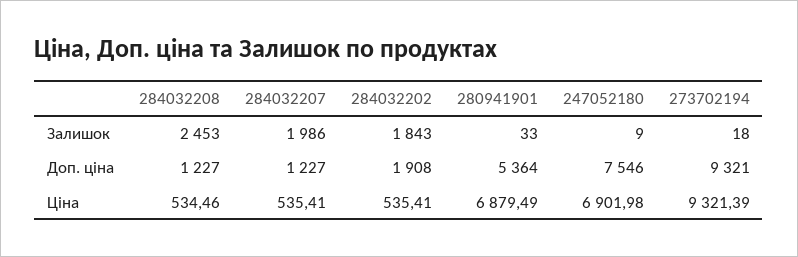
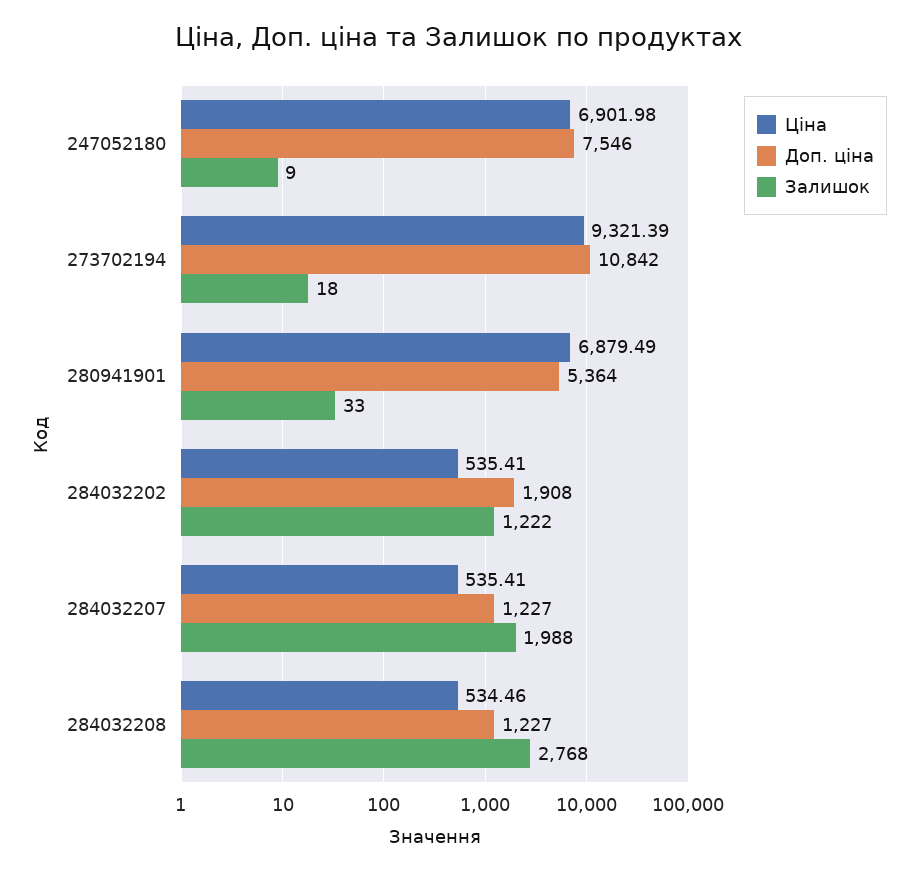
Залишок, 284032208: 2453 -> 2768
Залишок, 284032207: 1986 -> 1988
Залишок, 284032202: 1843 -> 1222
Доп. ціна, 273702194: 9321 -> 10842

